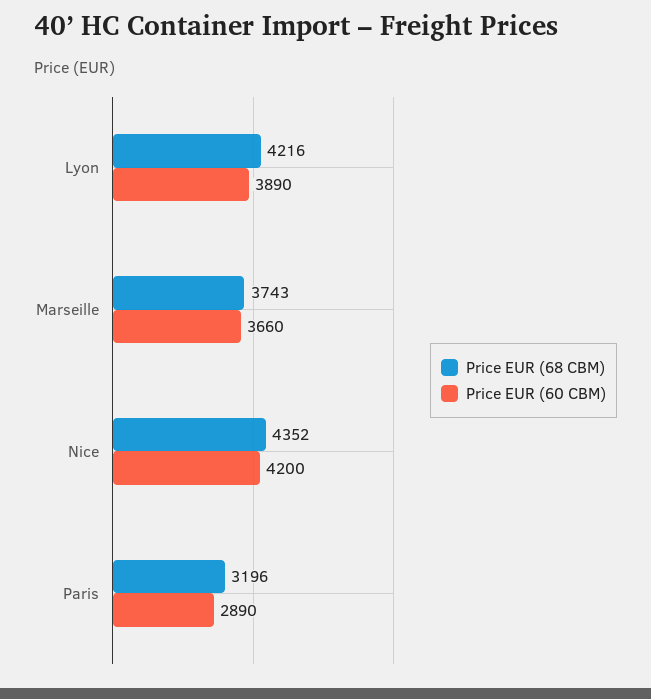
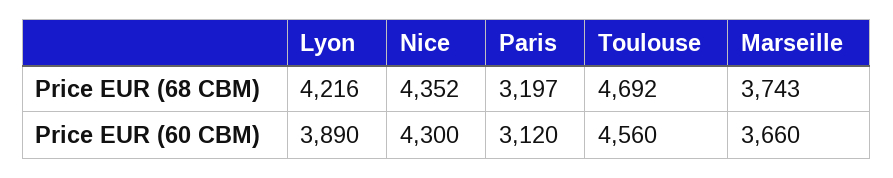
Price EUR (60 CBM), Nice: 4200 -> 4300
Price EUR (68 CBM), Paris: 3196 -> 3197
Price EUR (60 CBM), Paris: 2890 -> 3120
Price EUR (68 CBM), Toulouse: none -> 4692
Price EUR (60 CBM), Toulouse: none -> 4560

